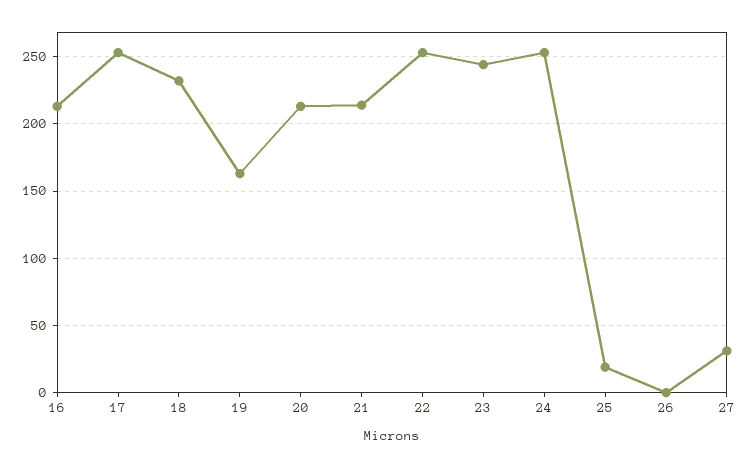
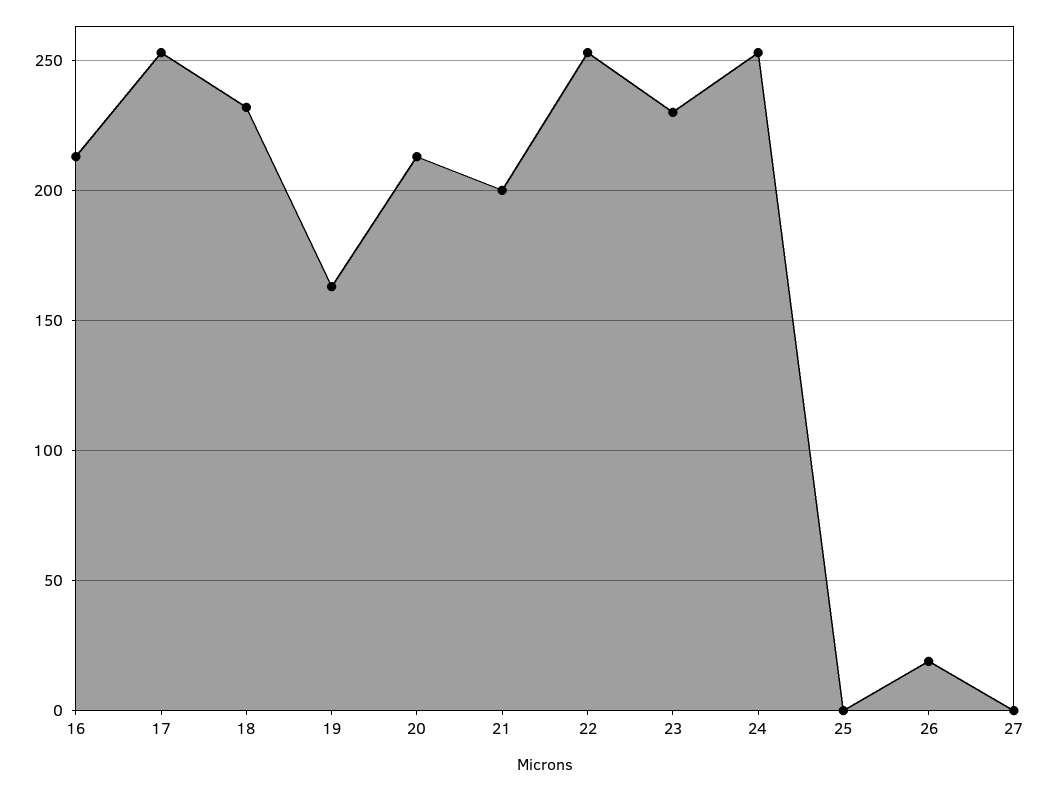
21: 215 -> 200
23: 245 -> 230
25: 20 -> 0
26: 0 -> 20
27: 30 -> 0

